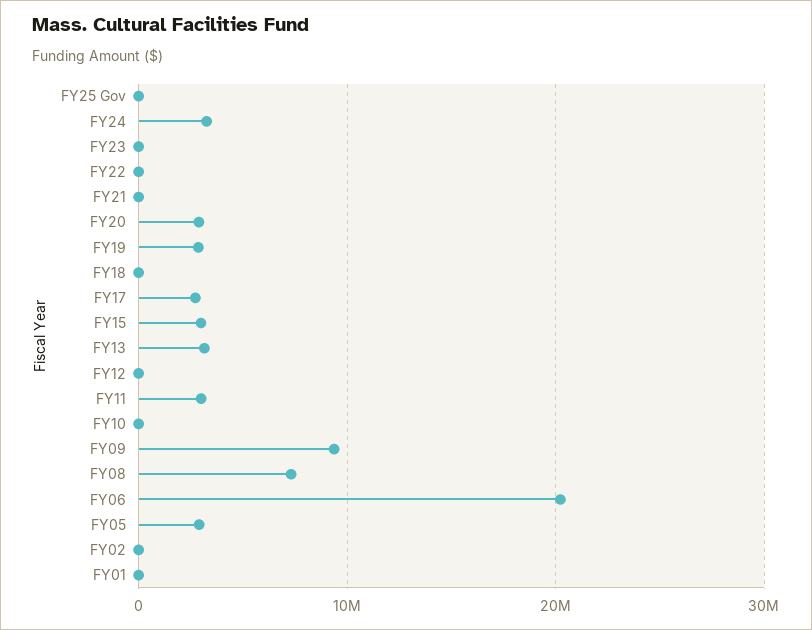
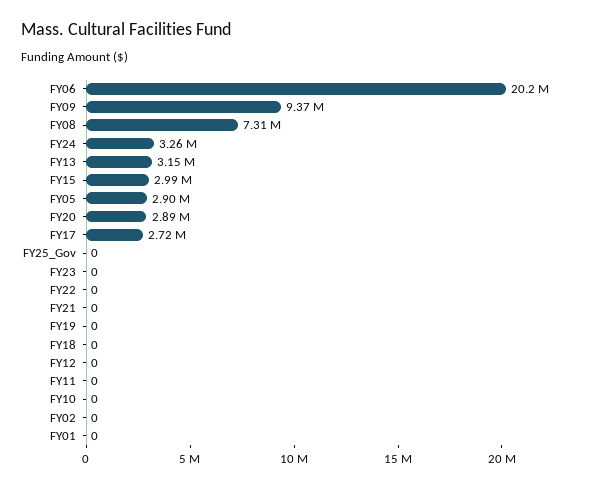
FY19: 3000000 -> 0
FY11: 3000000 -> 0

